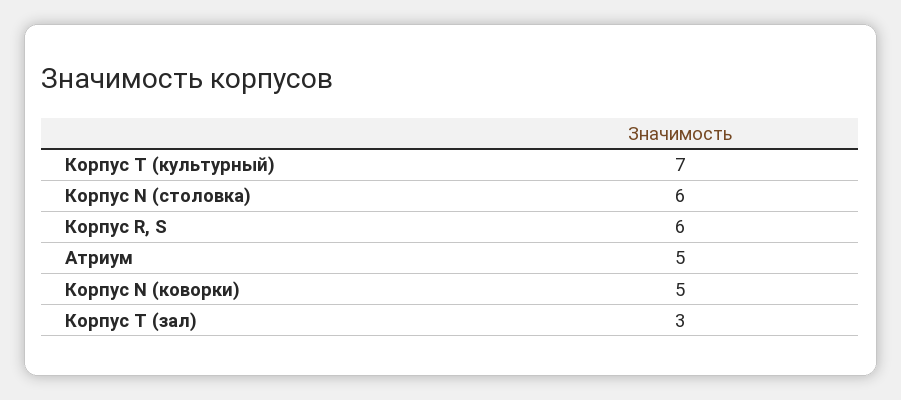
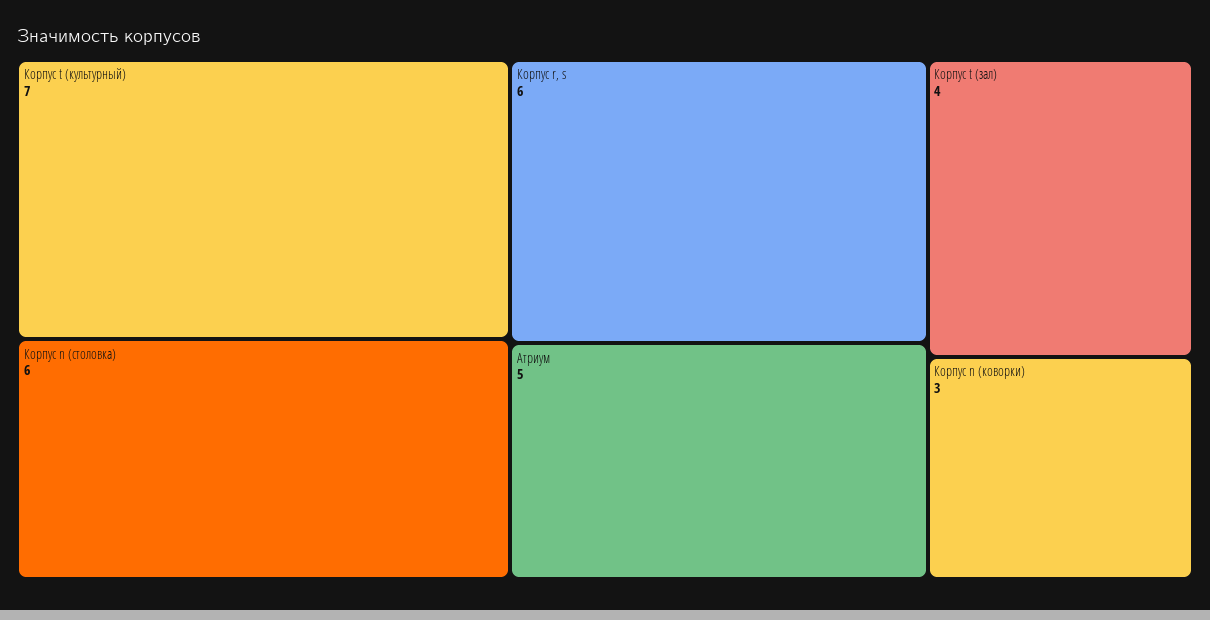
Корпус N (коворки): 5 -> 3
Корпус T (зал): 3 -> 4

